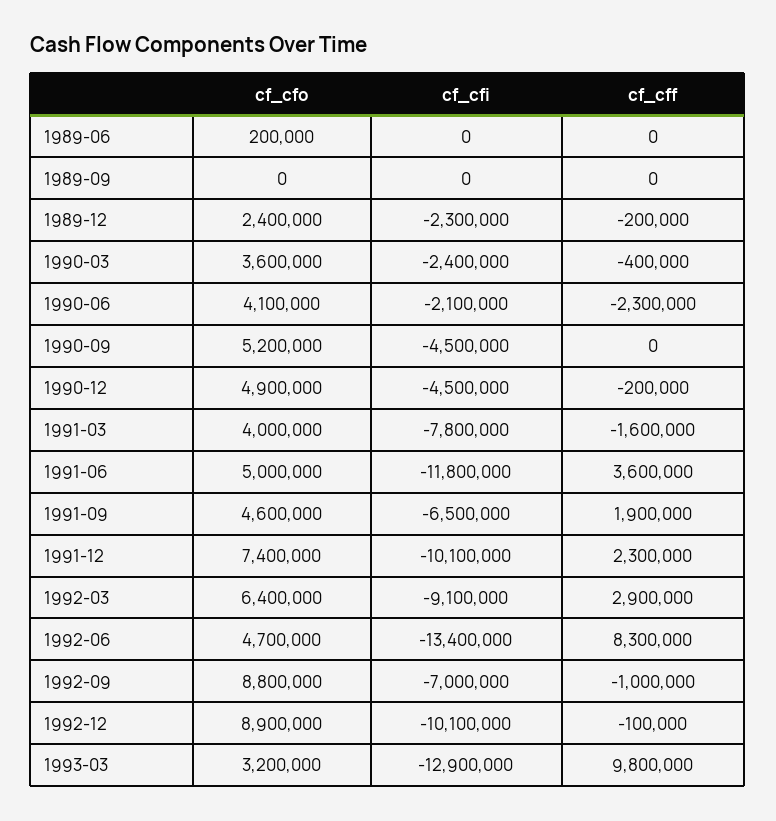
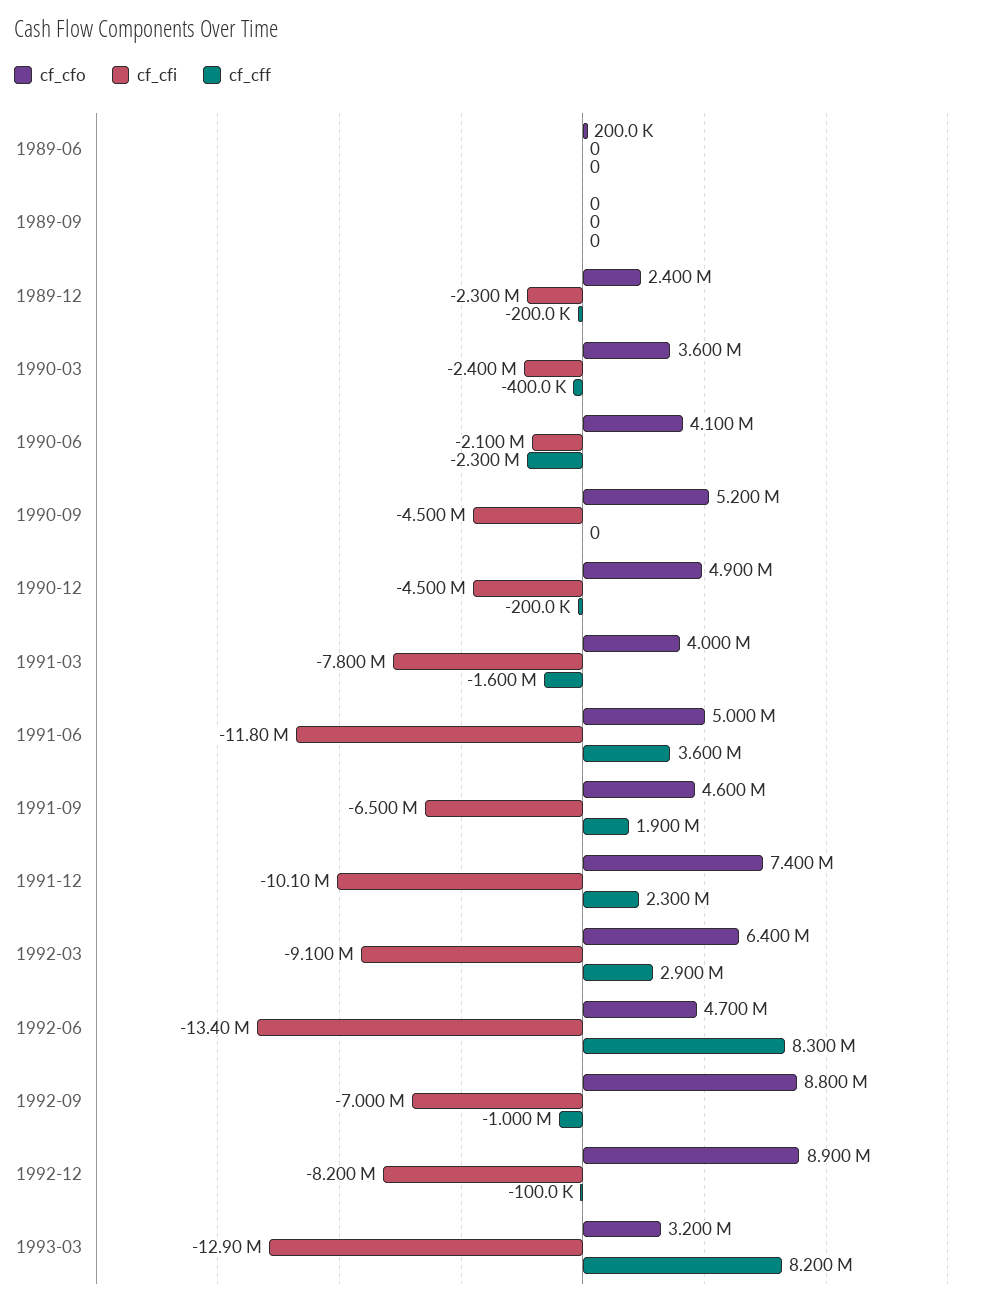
cf_cfi, 1992-12: -10100000 -> -8200000
cf_cff, 1993-03: 9800000 -> 8200000

